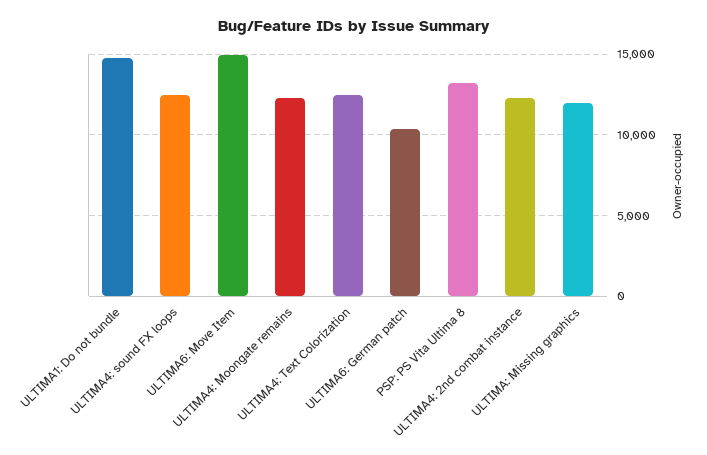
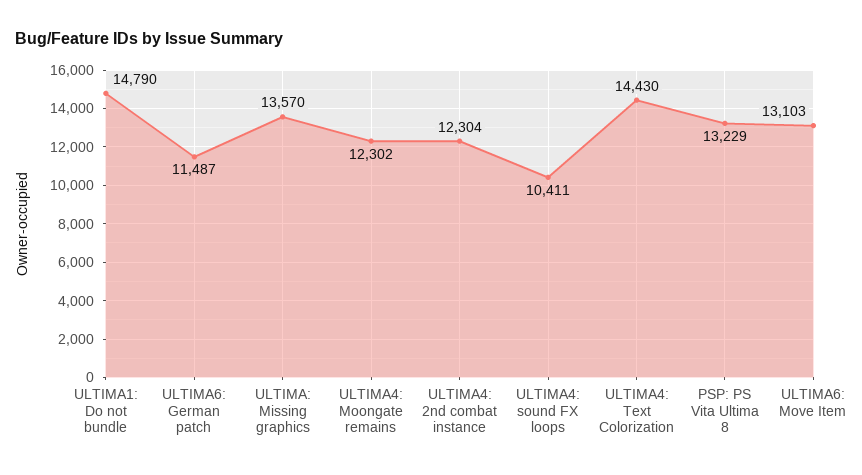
ULTIMA4: sound FX loops: 12500 -> 10411
ULTIMA6: Move Item: 15000 -> 13103
ULTIMA4: Text Colorization: 12500 -> 14430
ULTIMA6: German patch: 10500 -> 11487
ULTIMA: Missing graphics: 12000 -> 13570

